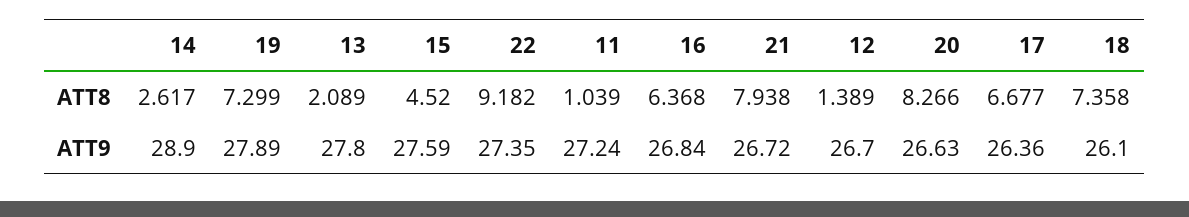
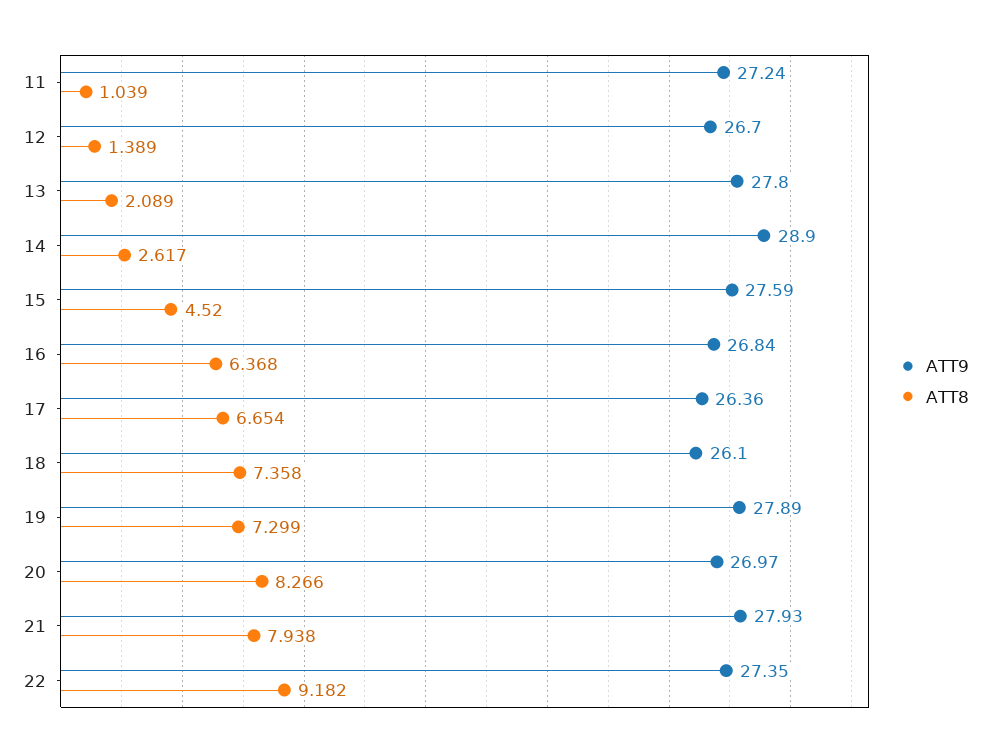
ATT8, 17: 6.677 -> 6.654
ATT9, 21: 26.72 -> 27.93
ATT9, 20: 26.63 -> 26.97

